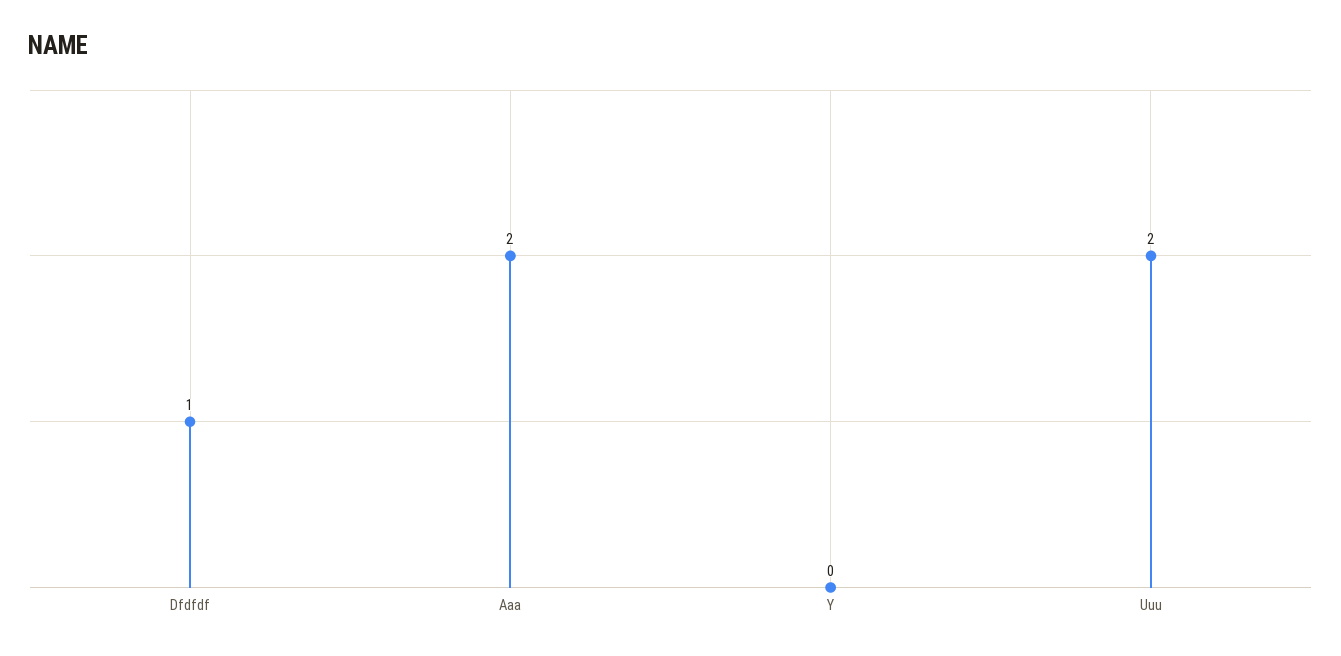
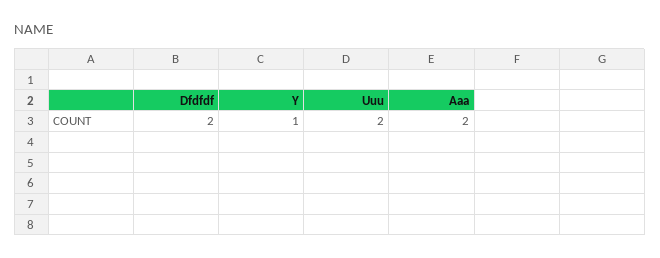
Dfdfdf: 1 -> 2
Y: 0 -> 1

